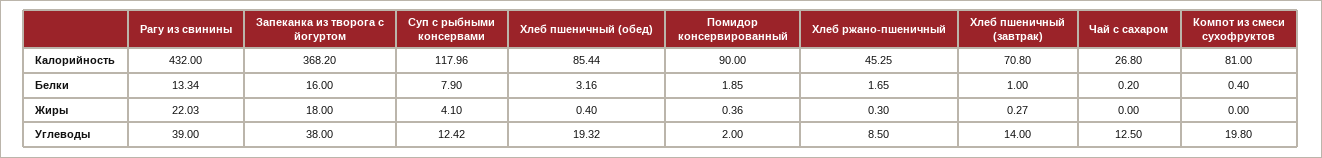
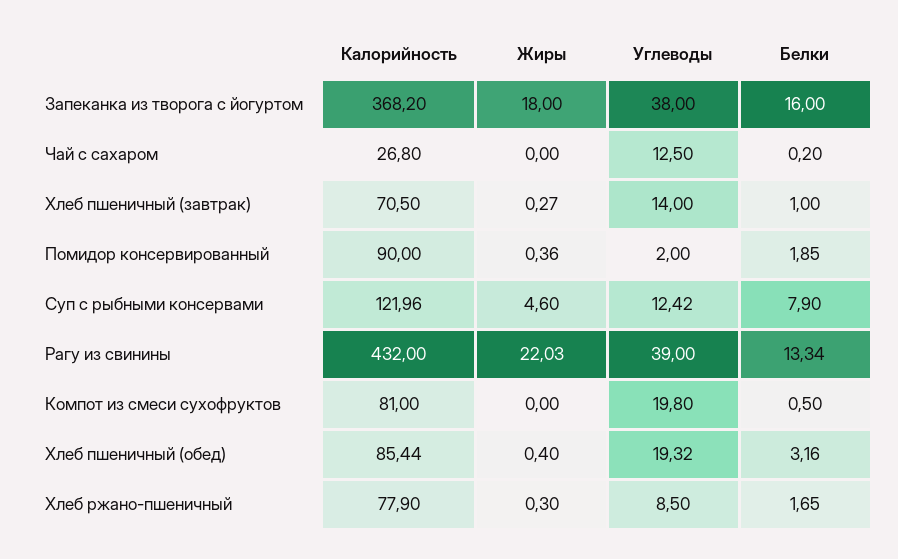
Суп с рыбными консервами, Калорийность: 117.96 -> 121.96
Хлеб ржано-пшеничный, Калорийность: 45.25 -> 77.9
Хлеб пшеничный (завтрак), Калорийность: 70.8 -> 70.5
Компот из смеси сухофруктов, Белки: 0.4 -> 0.5
Суп с рыбными консервами, Жиры: 4.1 -> 4.6

